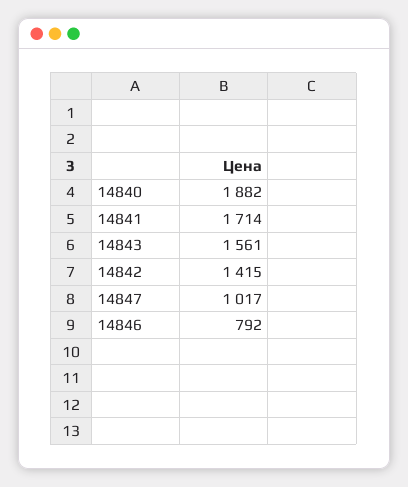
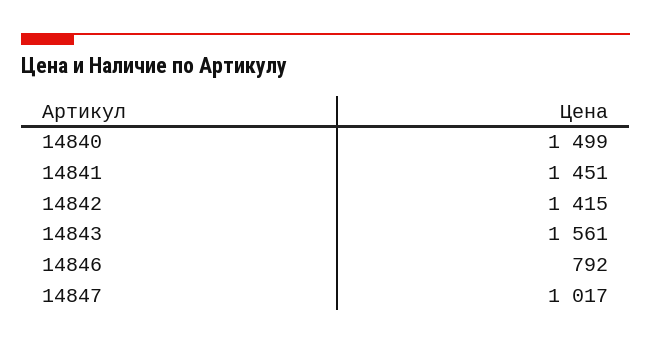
14840: 1882 -> 1499
14841: 1714 -> 1451

